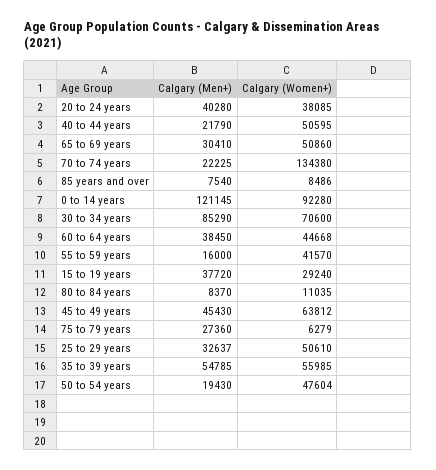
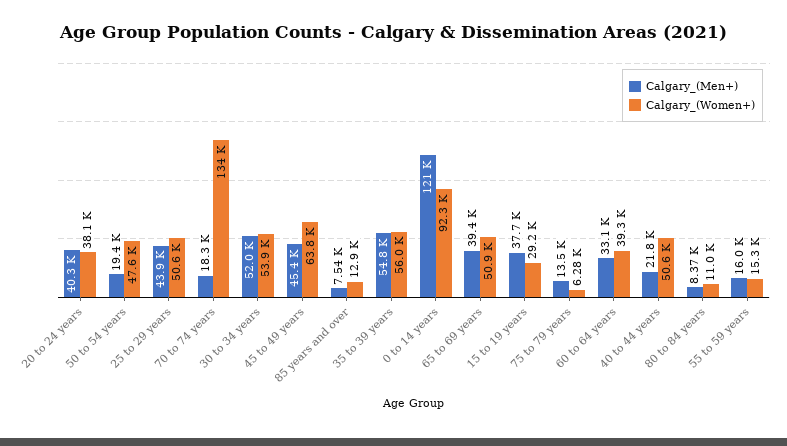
Calgary (Men+), 65 to 69 years: 30410 -> 39400
Calgary (Men+), 70 to 74 years: 22225 -> 18300
Calgary (Women+), 85 years and over: 8486 -> 12900
Calgary (Men+), 30 to 34 years: 85290 -> 52000
Calgary (Women+), 30 to 34 years: 70600 -> 53900
Calgary (Men+), 60 to 64 years: 38450 -> 33100
Calgary (Women+), 60 to 64 years: 44668 -> 39300
Calgary (Women+), 55 to 59 years: 41570 -> 15300
Calgary (Men+), 75 to 79 years: 27360 -> 13500
Calgary (Men+), 25 to 29 years: 32637 -> 43900

